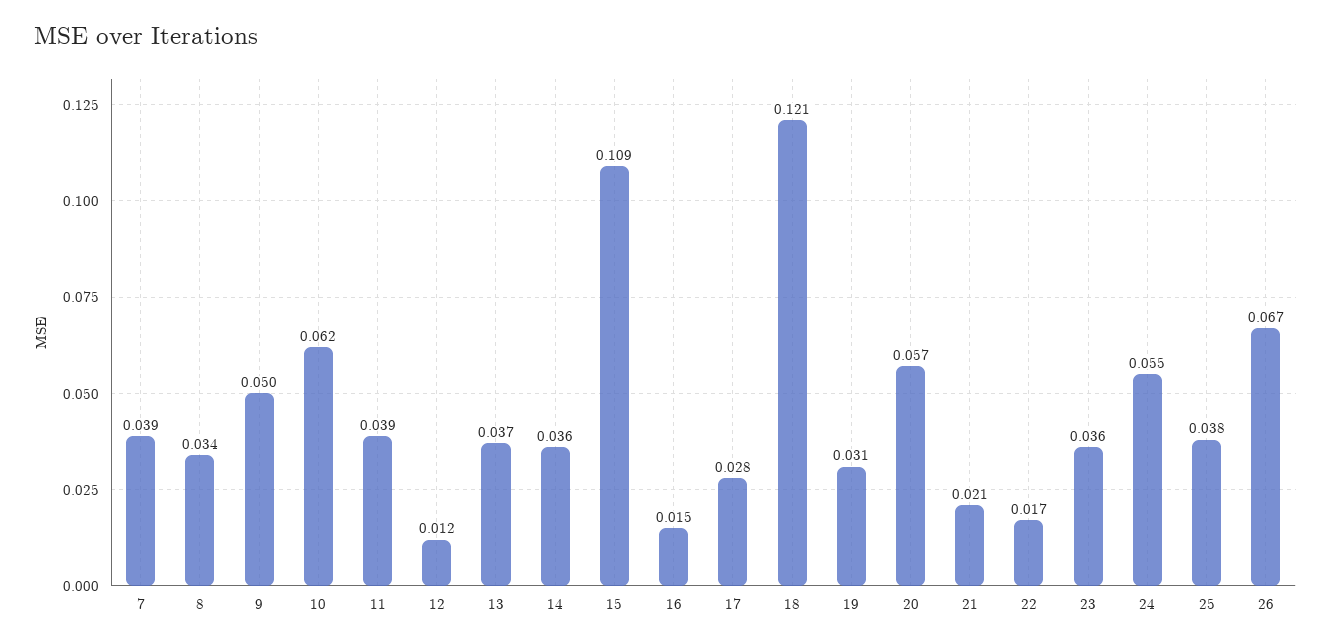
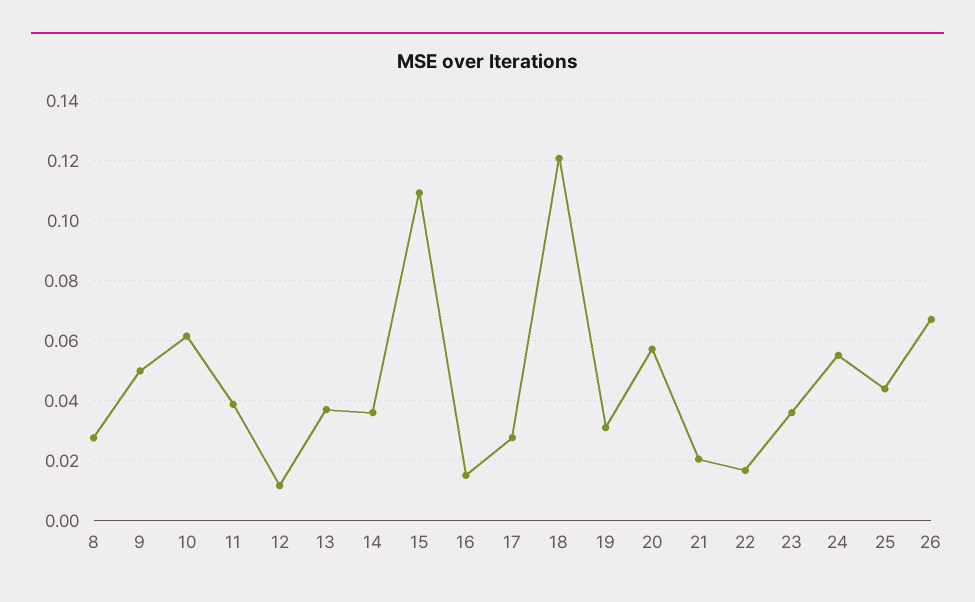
7: 0.039 -> none
8: 0.034 -> 0.028
25: 0.038 -> 0.044

